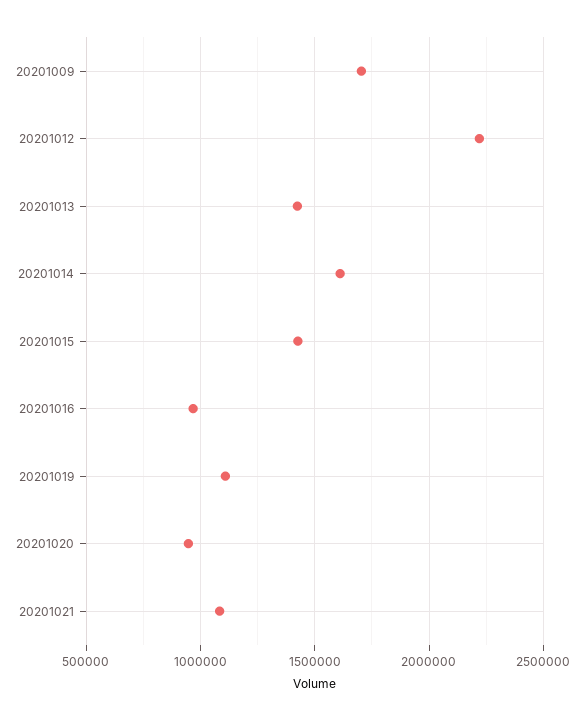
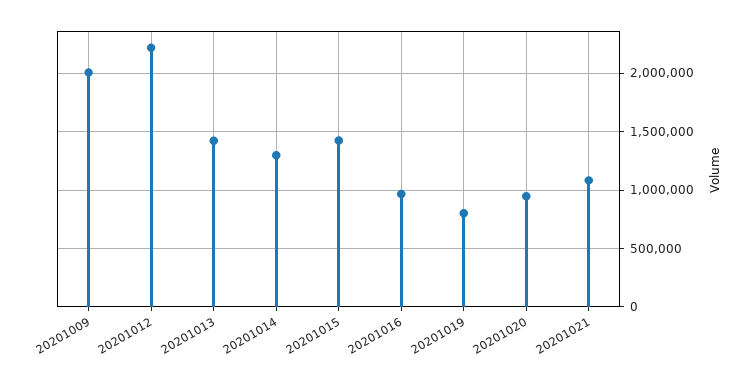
20201009: 1700000 -> 2000000
20201014: 1600000 -> 1300000
20201019: 1100000 -> 800000

